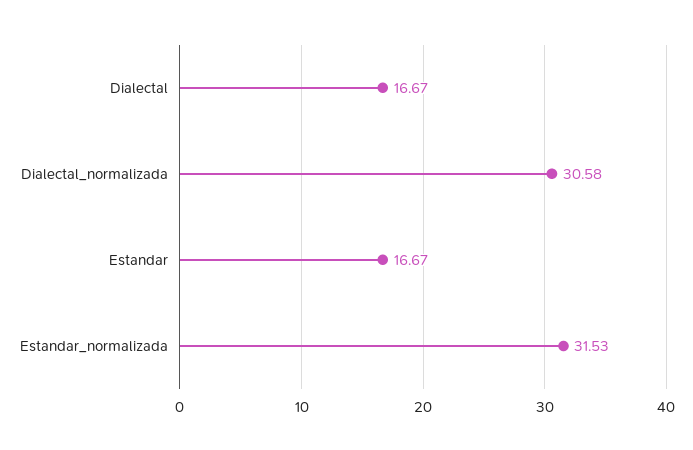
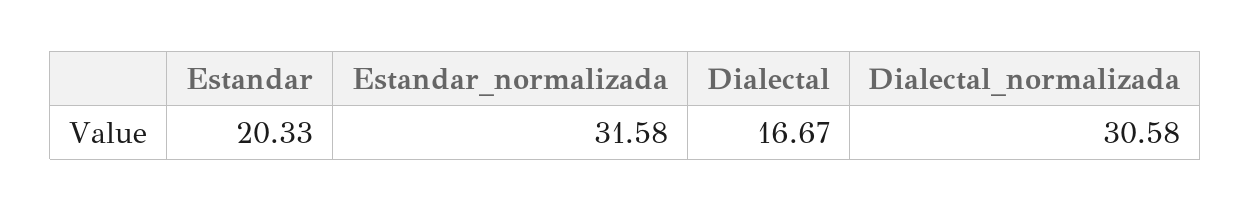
Estandar: 16.67 -> 20.33
Estandar_normalizada: 31.53 -> 31.58

